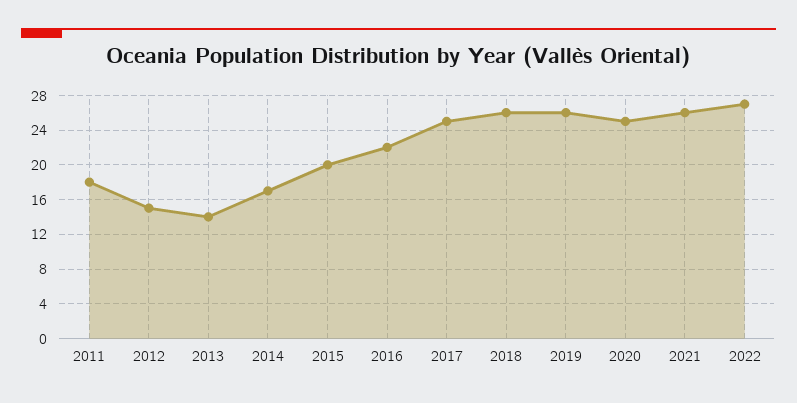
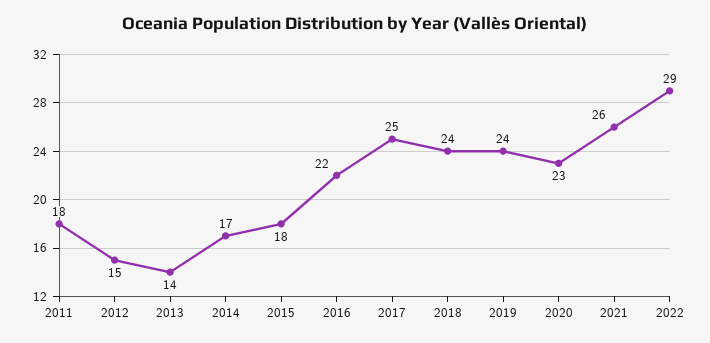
2015: 20 -> 18
2018: 26 -> 24
2019: 26 -> 24
2020: 25 -> 23
2022: 27 -> 29

